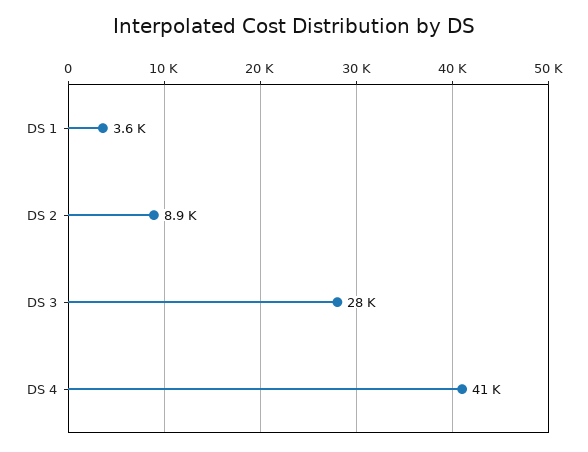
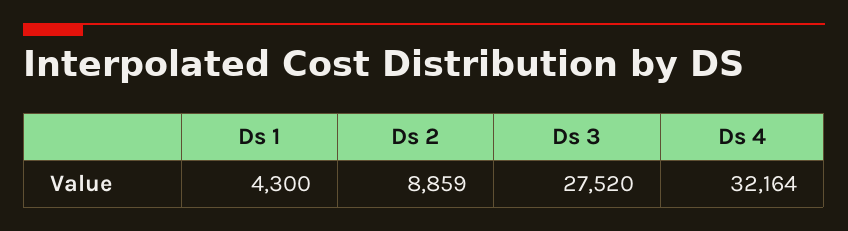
DS 1: 3600 -> 4300
DS 4: 41000 -> 32164

